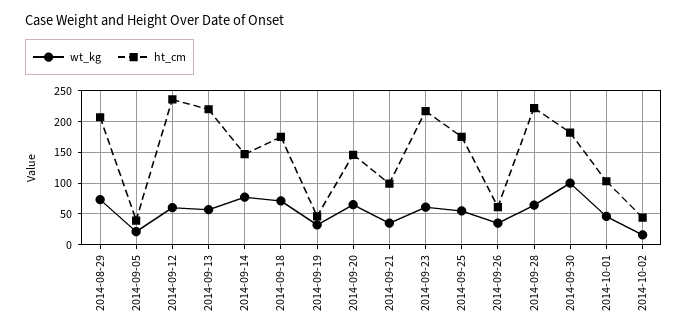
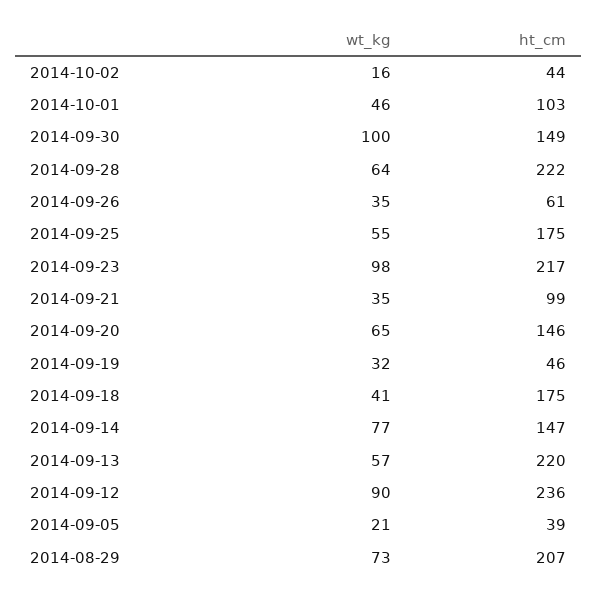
wt_kg, 2014-09-12: 60 -> 90
wt_kg, 2014-09-18: 70 -> 41
wt_kg, 2014-09-23: 60 -> 98
ht_cm, 2014-09-30: 180 -> 149

